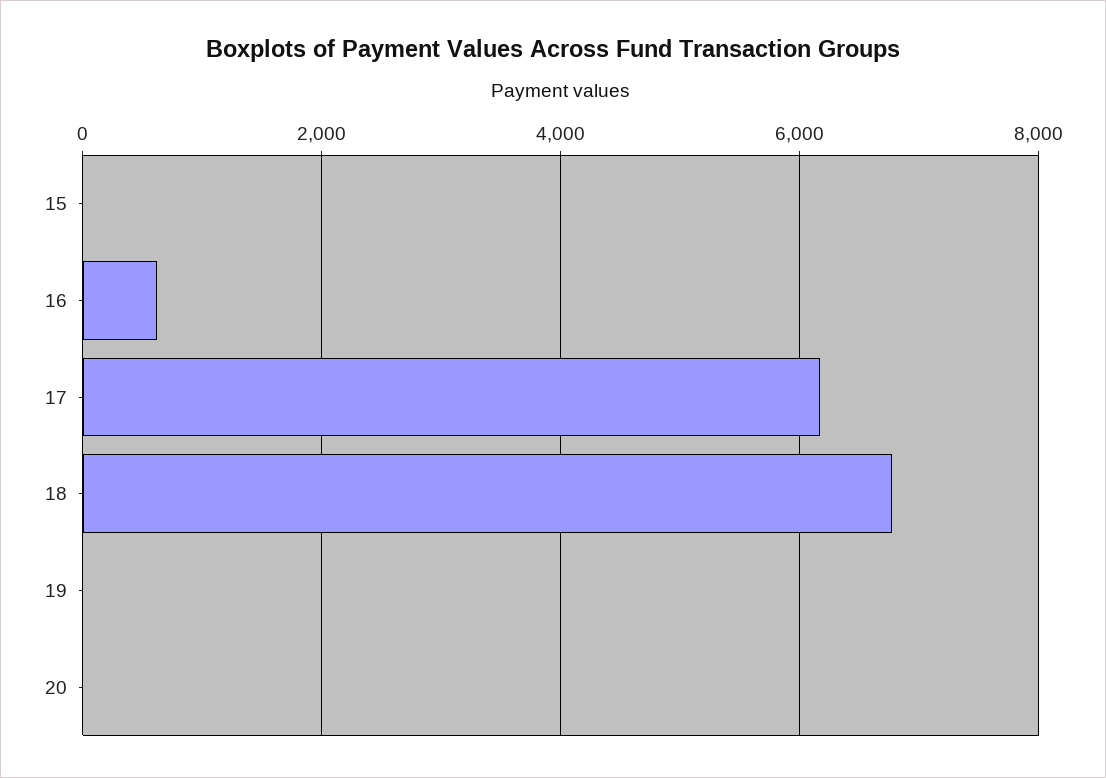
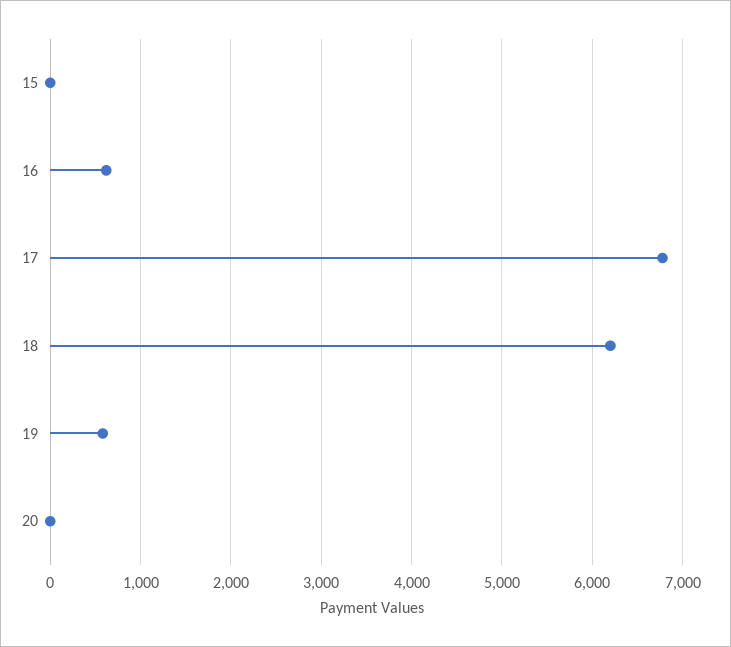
17: 6200 -> 6800
18: 6800 -> 6200
19: 0 -> 600

